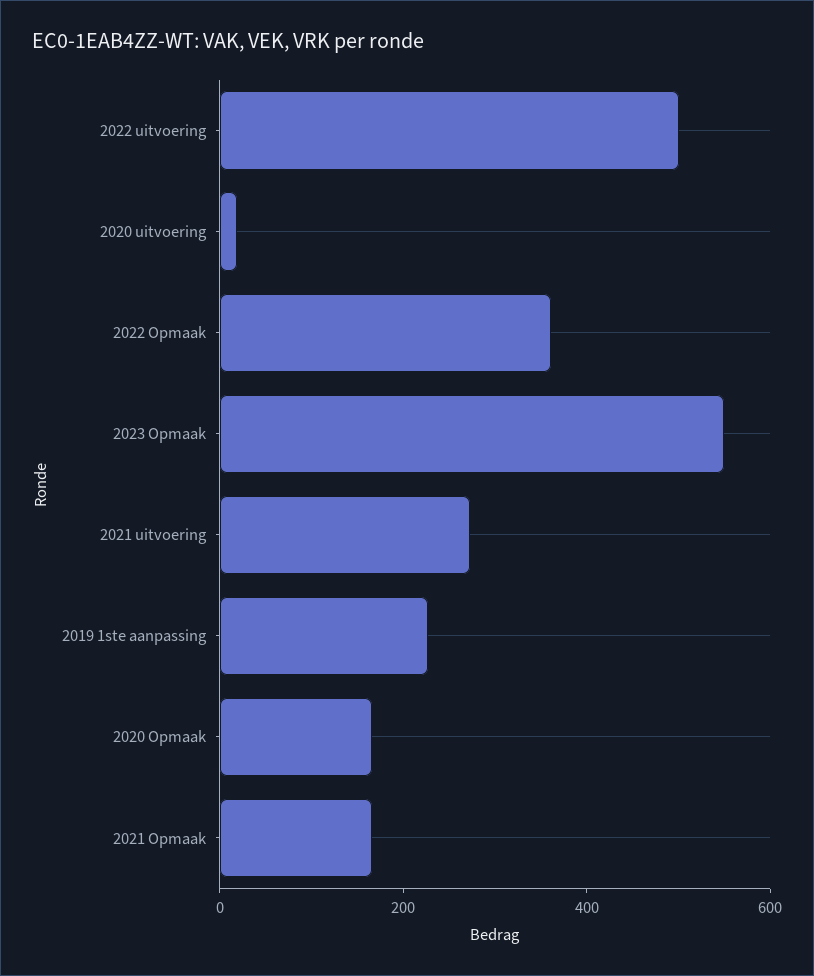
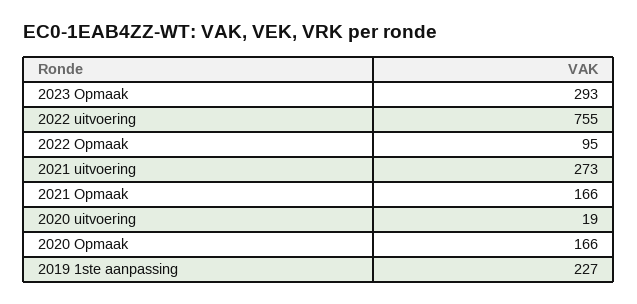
2022 uitvoering: 500 -> 755
2022 Opmaak: 350 -> 95
2023 Opmaak: 550 -> 293

